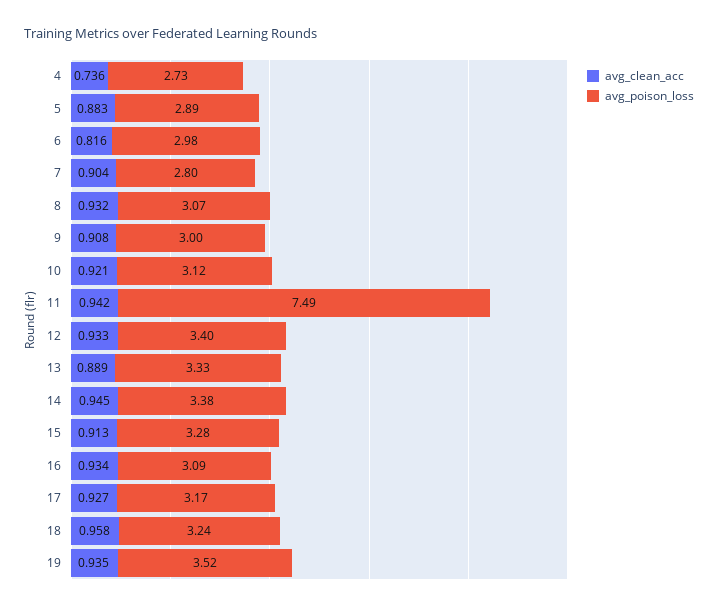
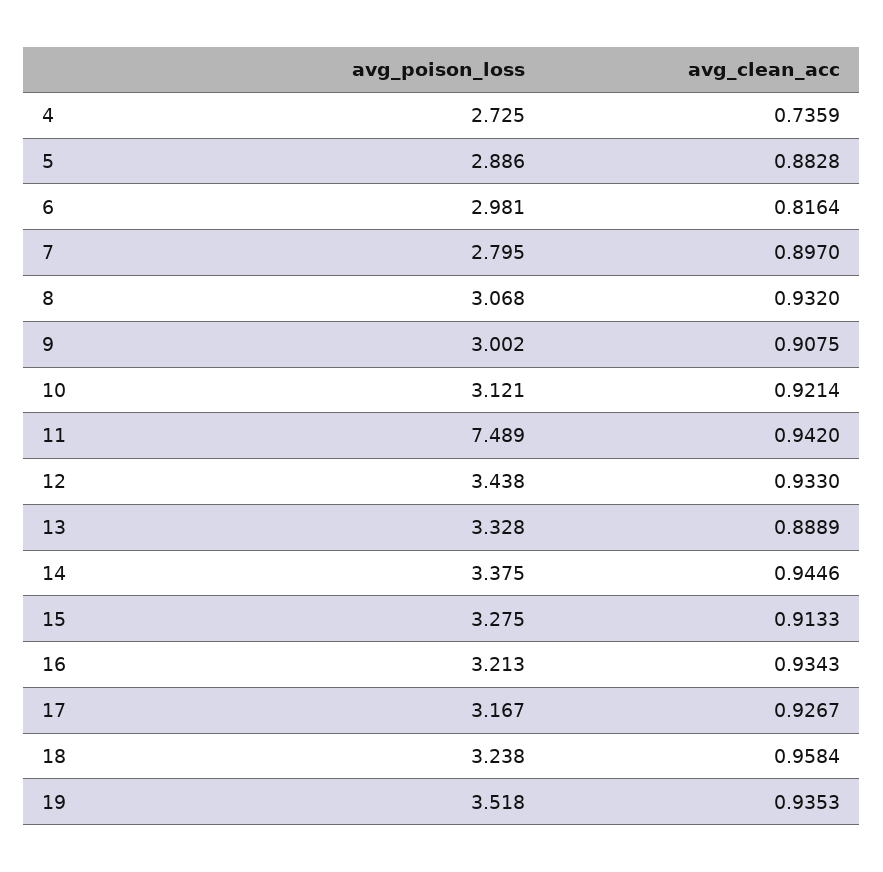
avg_clean_acc, 7: 0.904 -> 0.897
avg_poison_loss, 12: 3.4 -> 3.438
avg_poison_loss, 16: 3.09 -> 3.213

